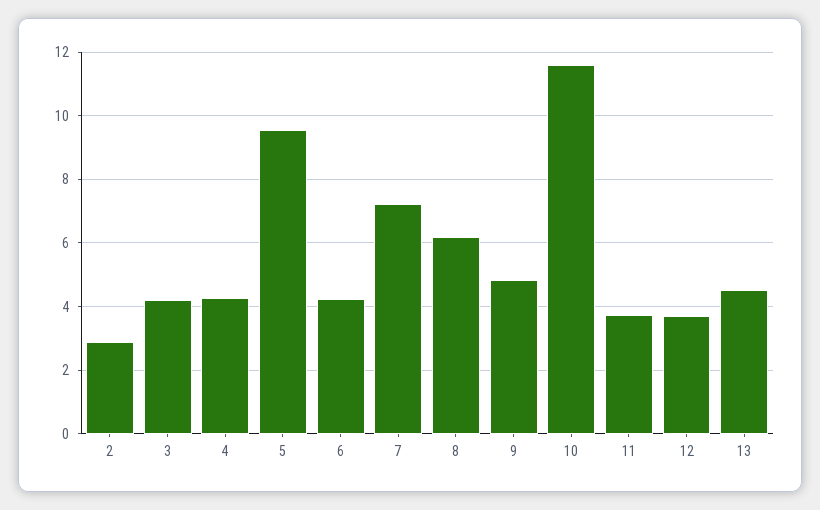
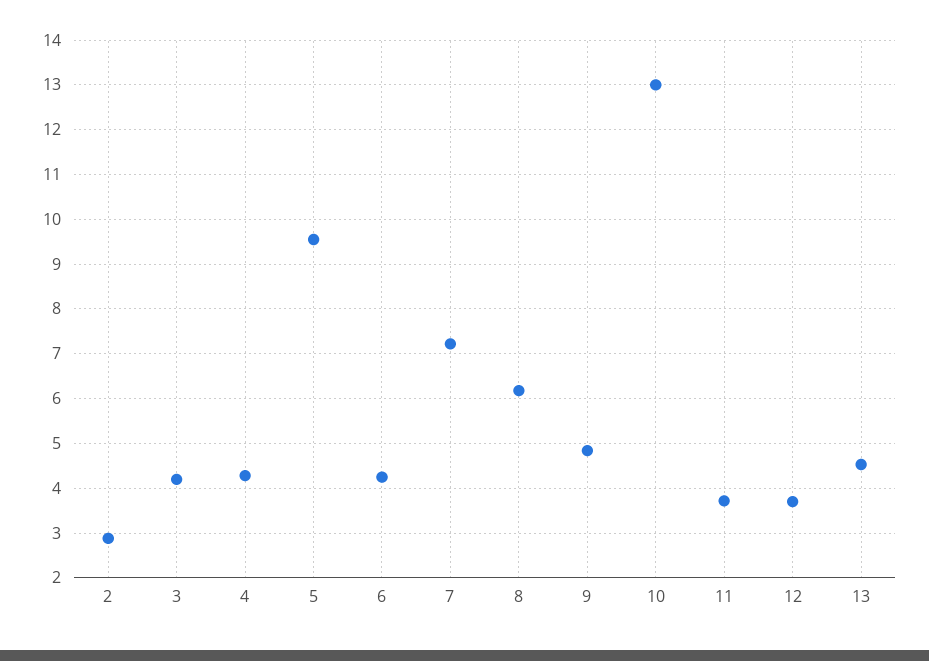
10: 11.6 -> 13

